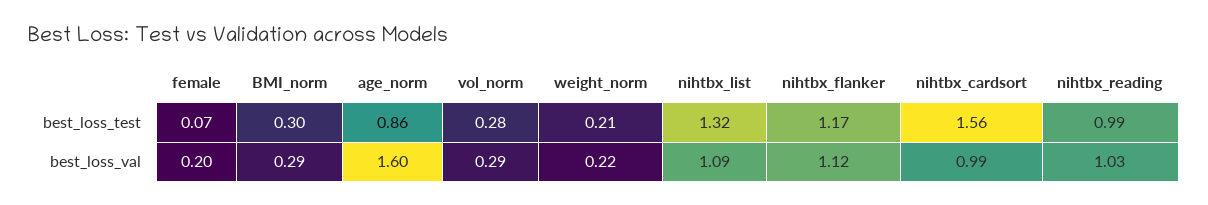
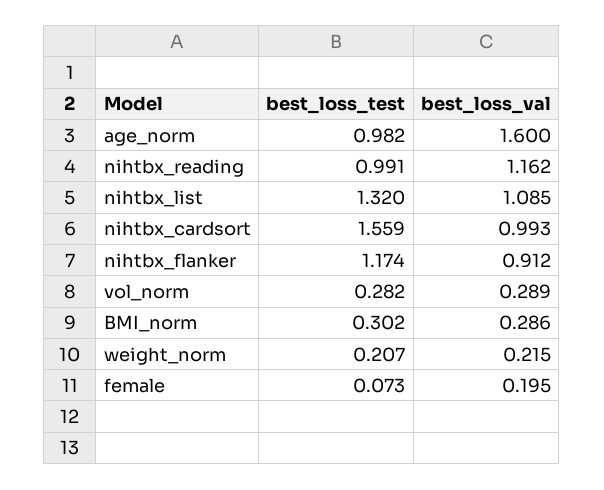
age_norm, best_loss_test: 0.86 -> 0.982
nihtbx_flanker, best_loss_val: 1.12 -> 0.912
nihtbx_reading, best_loss_val: 1.03 -> 1.162

